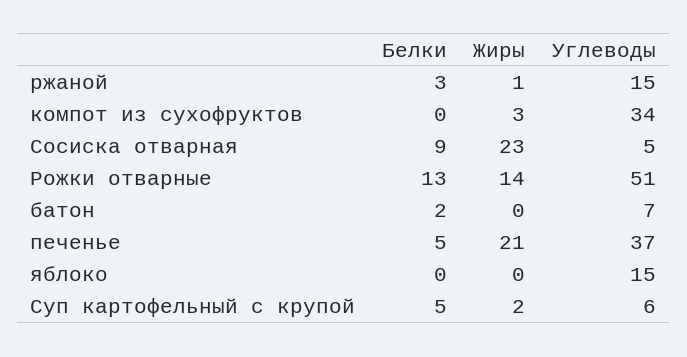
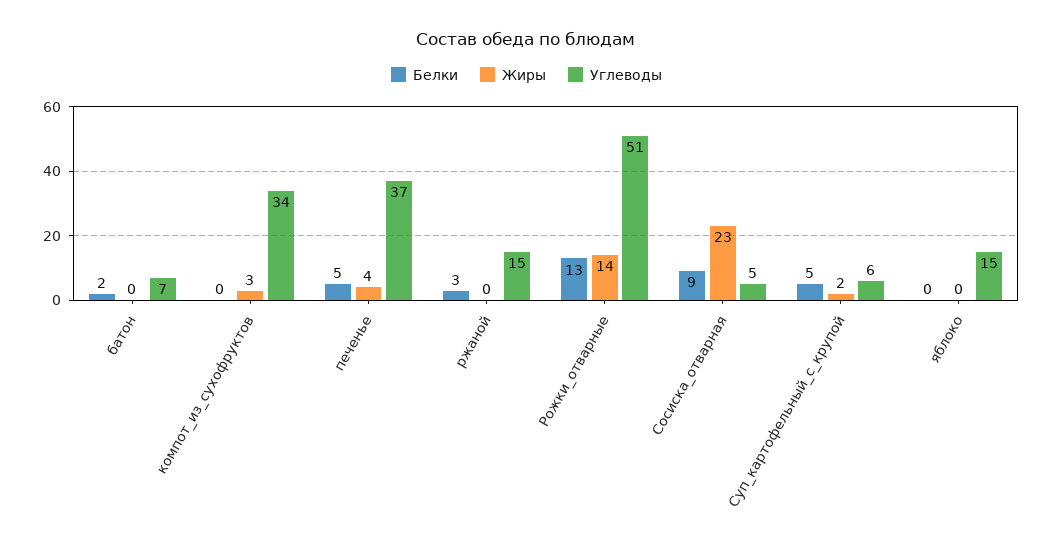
Жиры, ржаной: 1 -> 0
Жиры, печенье: 21 -> 4

